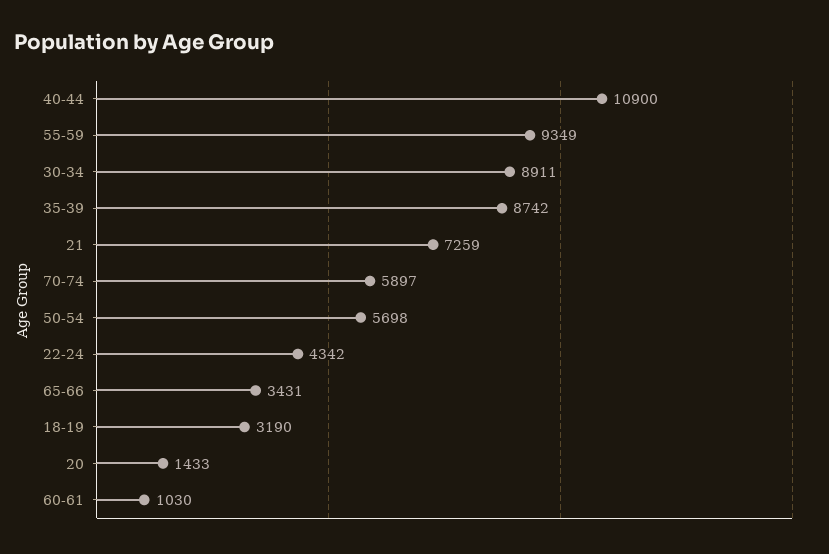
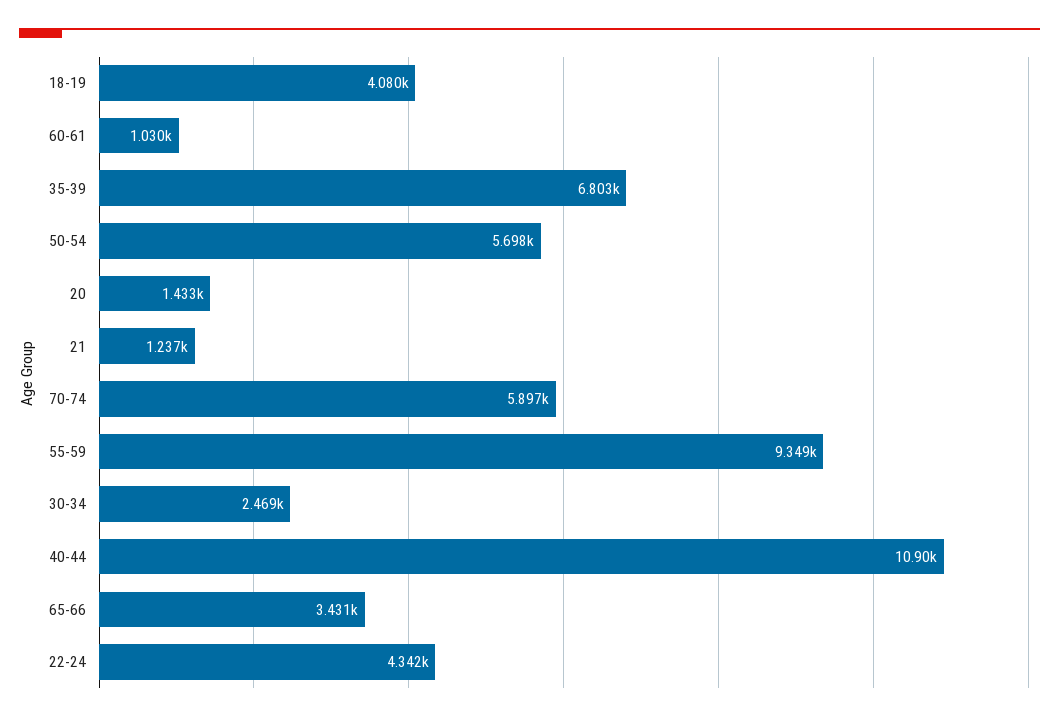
30-34: 8911 -> 2469
35-39: 8742 -> 6803
21: 7259 -> 1237
18-19: 3190 -> 4080

